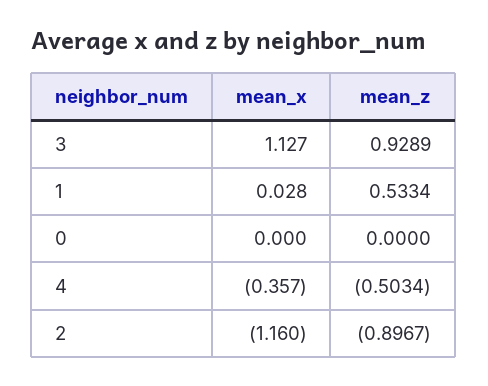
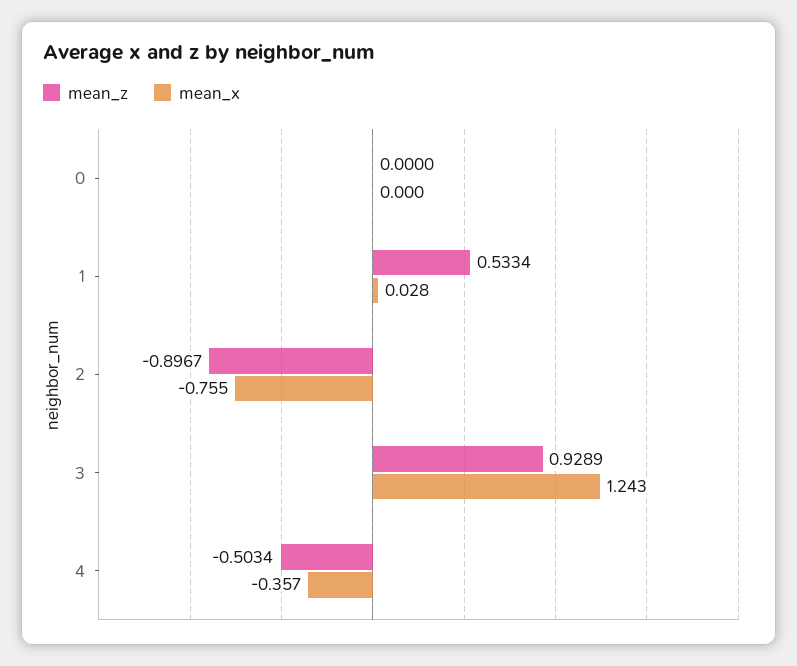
mean_x, 3: 1.127 -> 1.243
mean_x, 2: -1.16 -> -0.755

